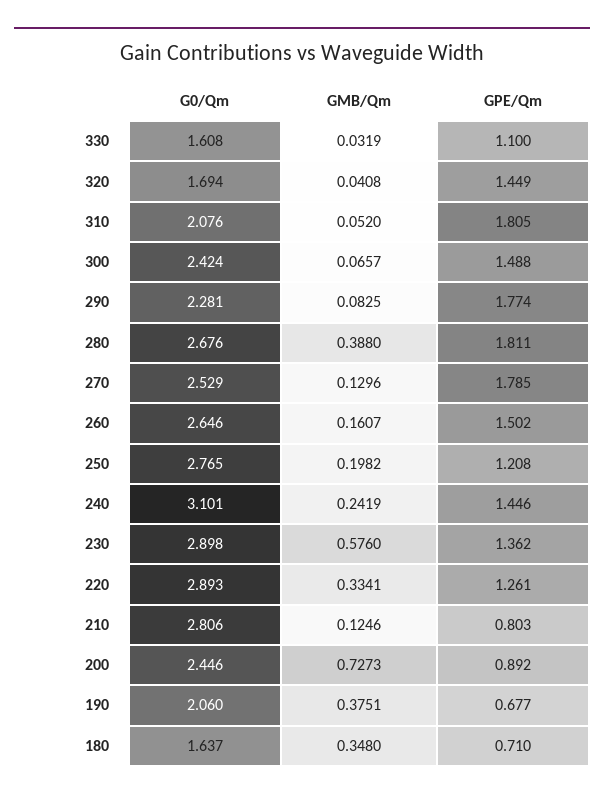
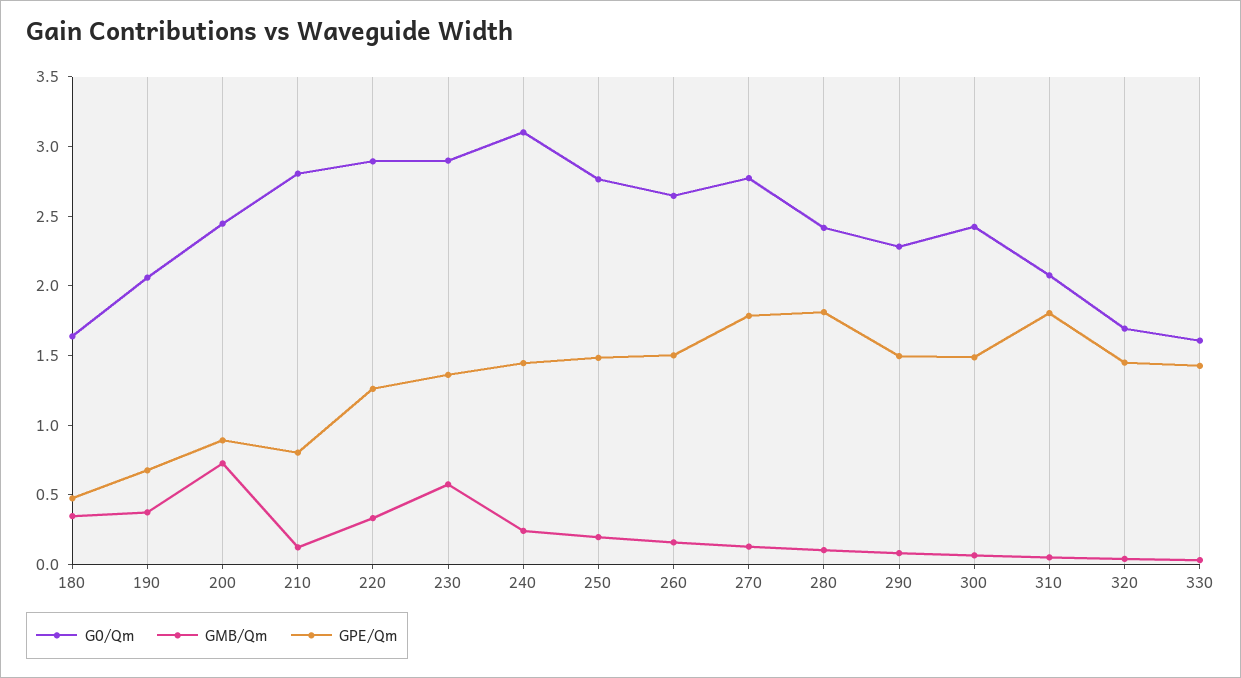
GPE/Qm, 330: 1.1 -> 1.4
GPE/Qm, 290: 1.774 -> 1.5
G0/Qm, 280: 2.676 -> 2.4
GMB/Qm, 280: 0.388 -> 0.1
G0/Qm, 270: 2.529 -> 2.8
GPE/Qm, 250: 1.208 -> 1.5
GPE/Qm, 180: 0.71 -> 0.5

